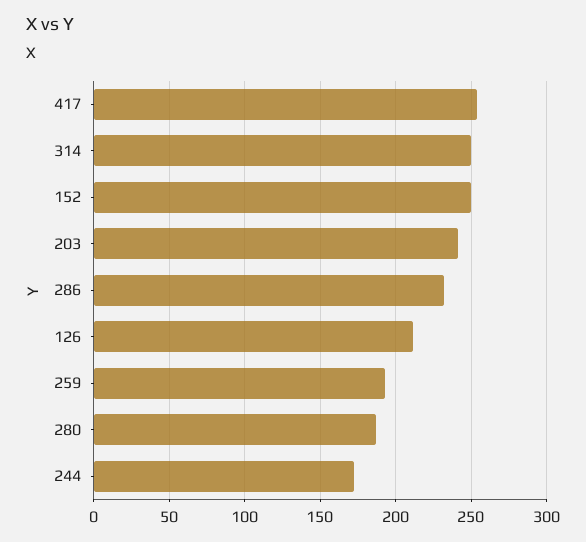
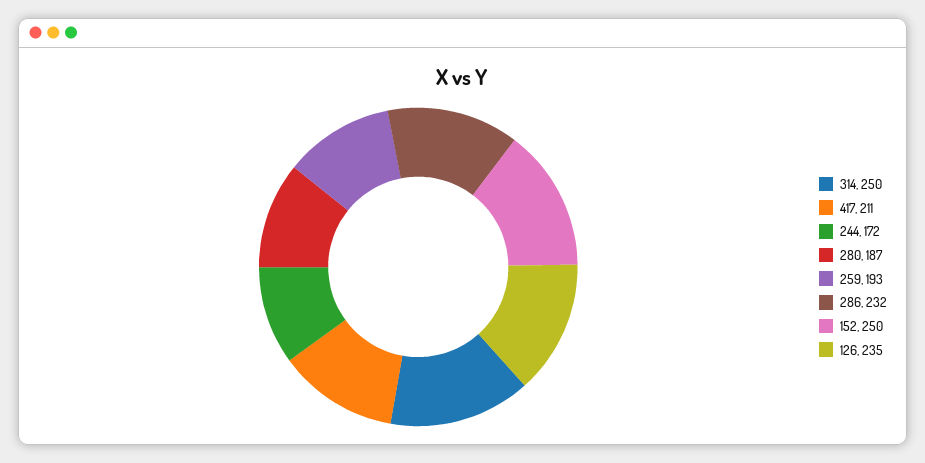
417: 255 -> 211
203: 240 -> none
126: 210 -> 235

